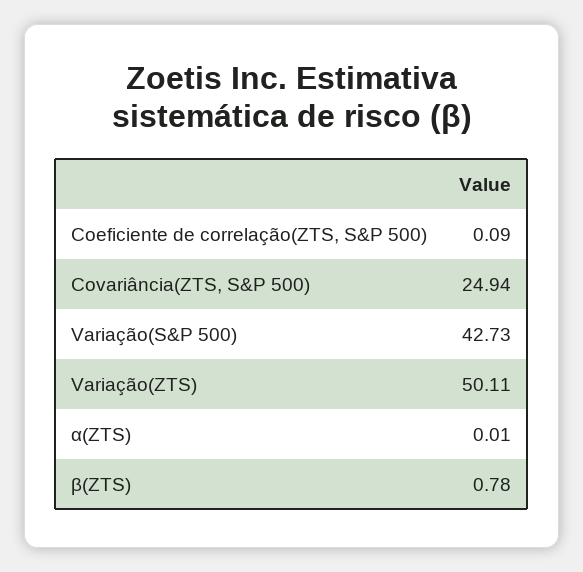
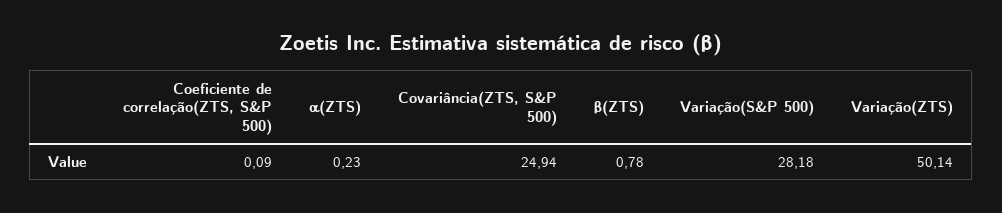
Variação(S&P 500): 42.73 -> 28.18
Variação(ZTS): 50.11 -> 50.14
α(ZTS): 0.01 -> 0.23

